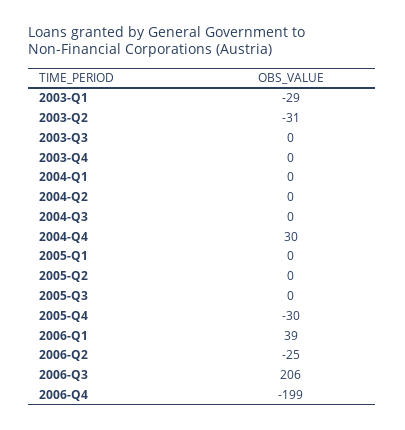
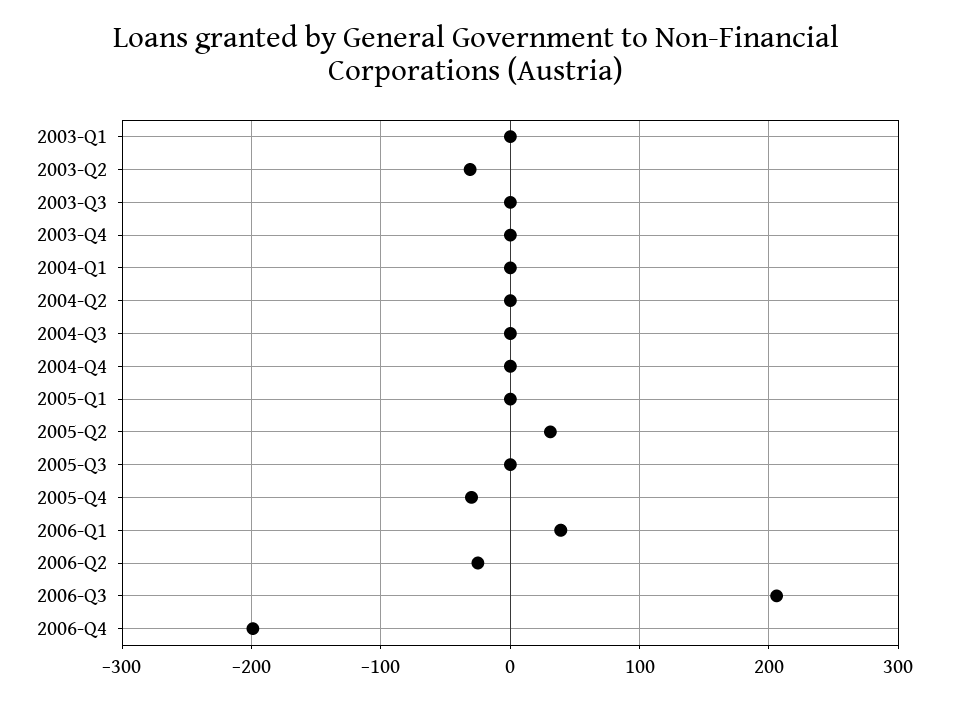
2003-Q1: -29 -> 0
2004-Q4: 30 -> 0
2005-Q2: 0 -> 30

